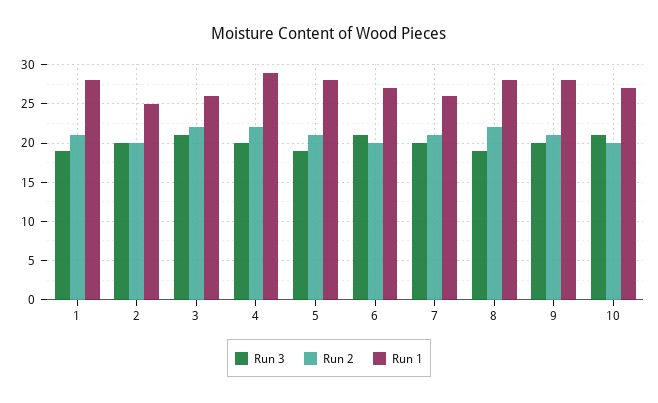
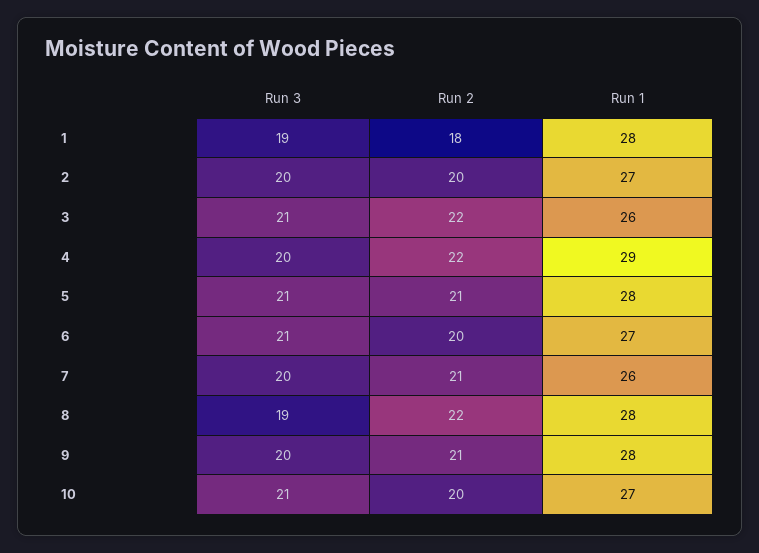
Run 2, 1: 21 -> 18
Run 1, 2: 25 -> 27
Run 3, 5: 19 -> 21

